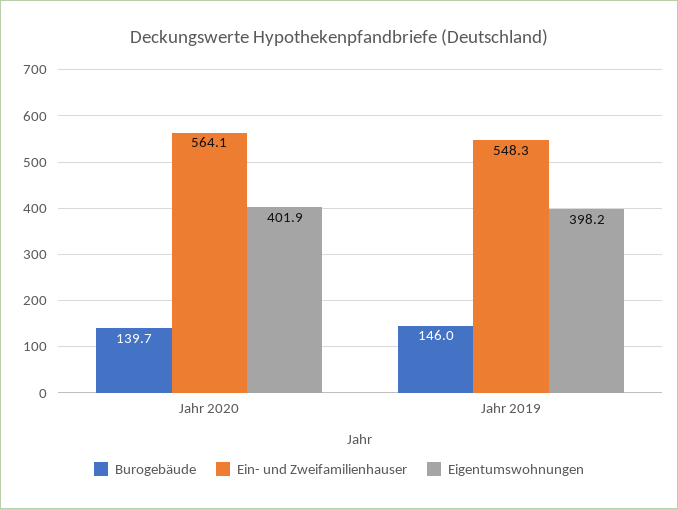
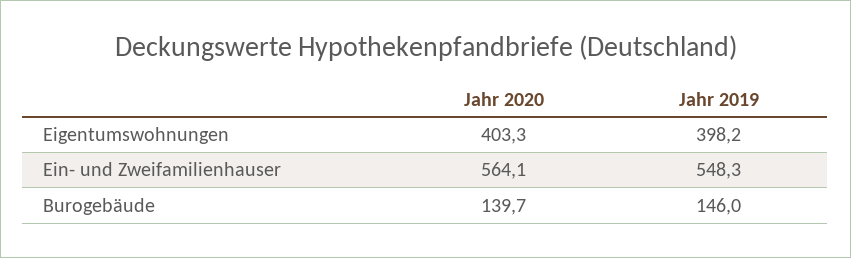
Eigentumswohnungen, Jahr 2020: 401.9 -> 403.3

